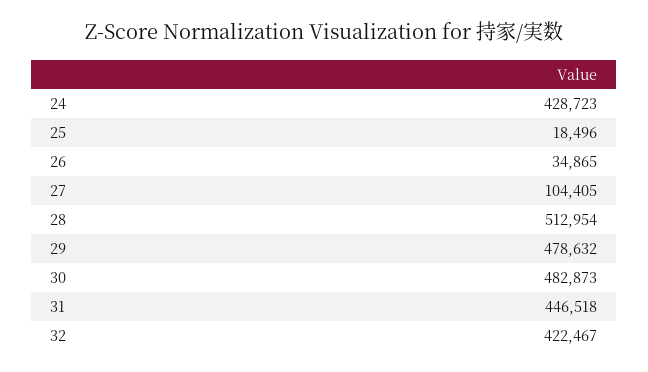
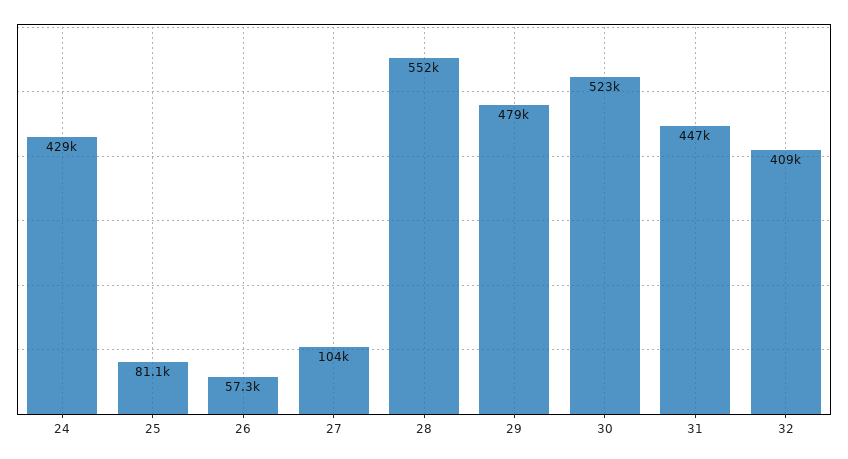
25: 18496 -> 81100
26: 34865 -> 57300
28: 512954 -> 552000
30: 482873 -> 523000
32: 422467 -> 409000

